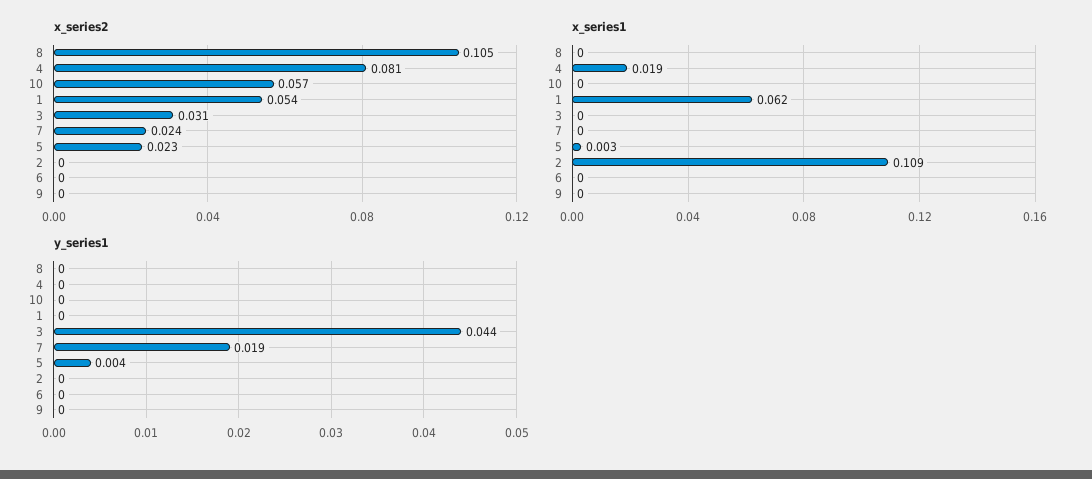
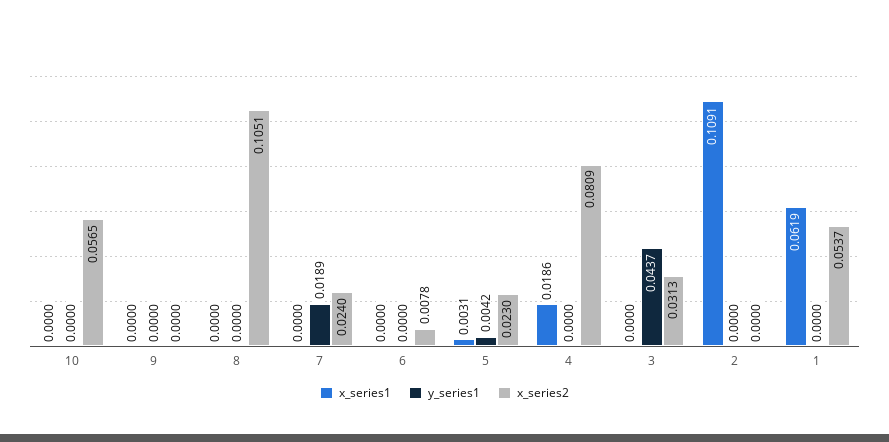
x_series2, 6: 0 -> 0.0078

